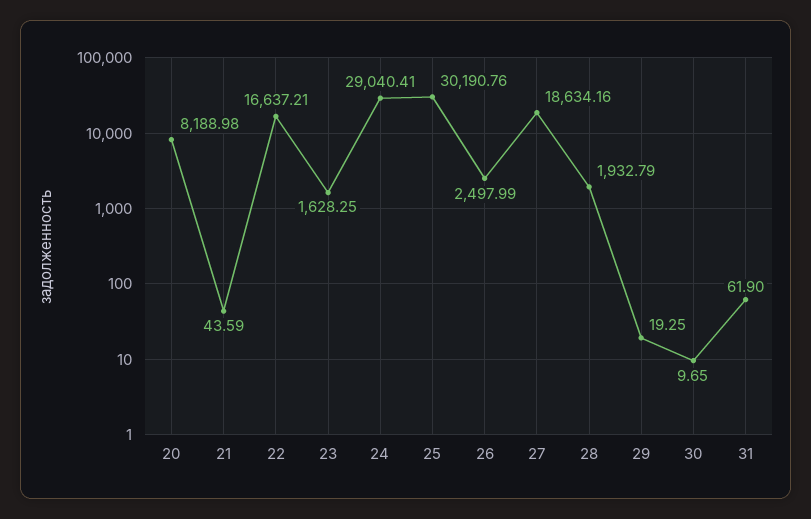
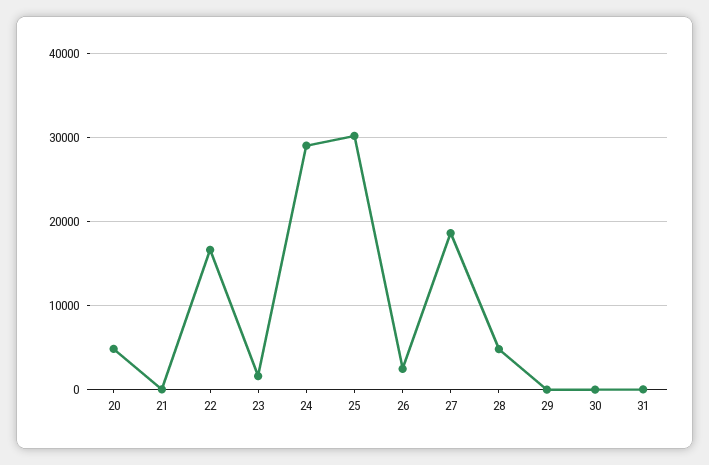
20: 8188.98 -> 5000
28: 1932.79 -> 5000

